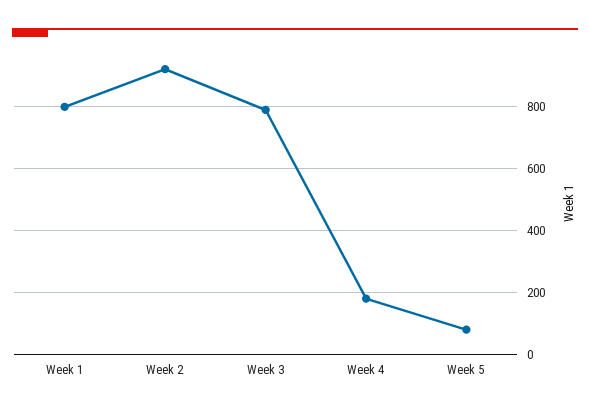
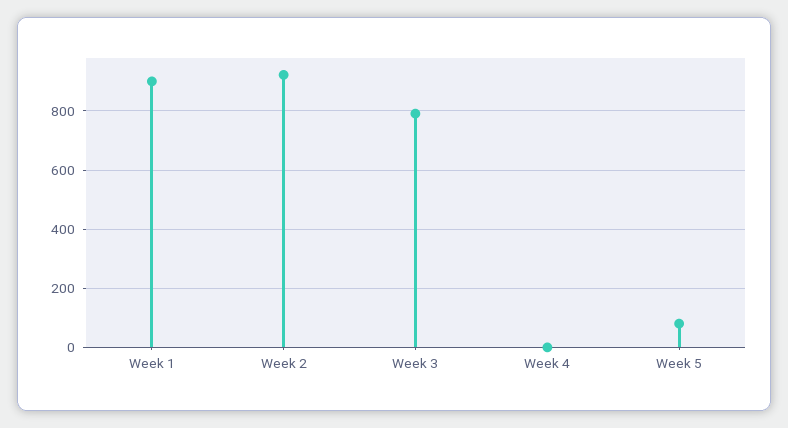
Week 1: 800 -> 900
Week 4: 180 -> 0

